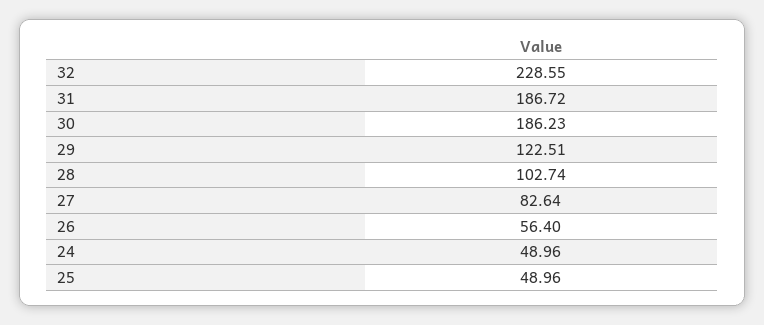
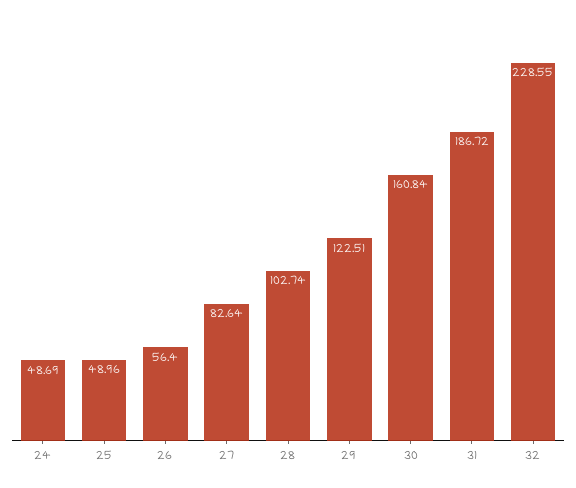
30: 186.23 -> 160.84
24: 48.96 -> 48.69

